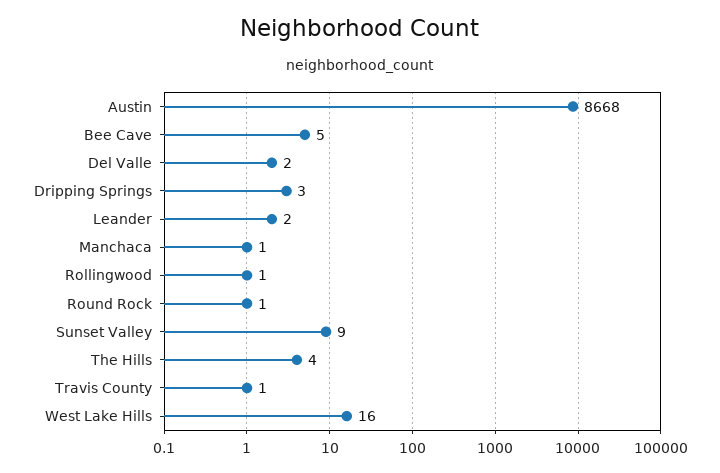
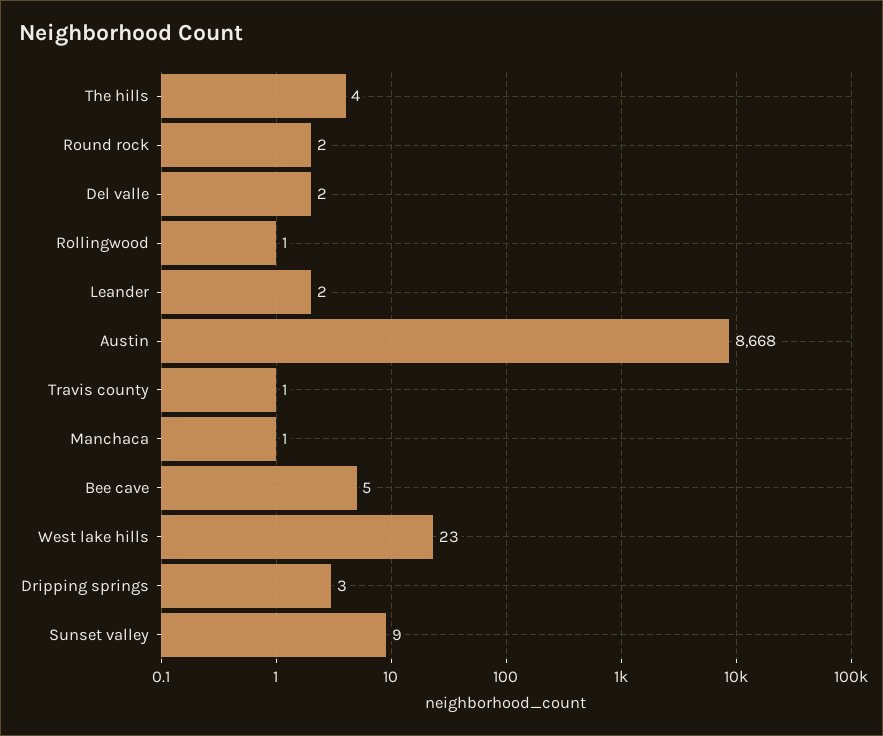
Round Rock: 1 -> 2
West Lake Hills: 16 -> 23

